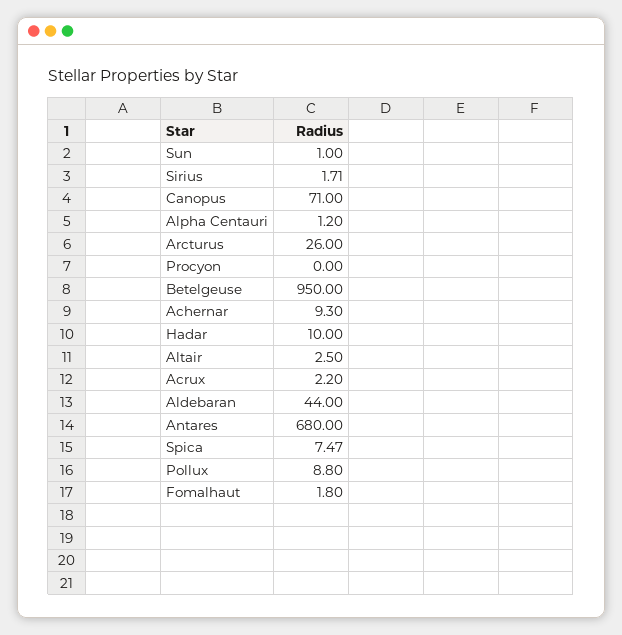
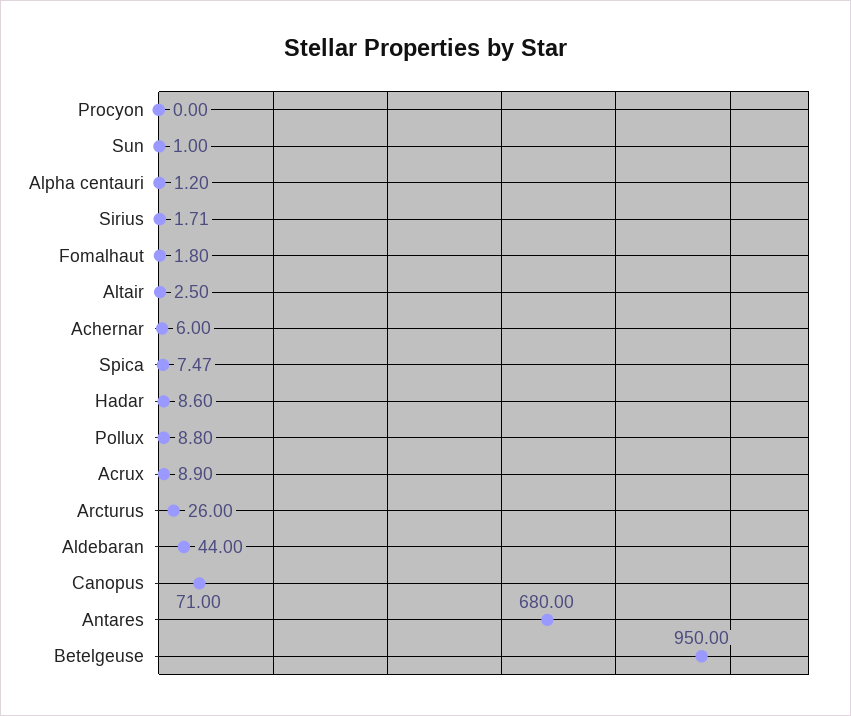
Achernar: 9.3 -> 6
Hadar: 10 -> 8.6
Acrux: 2.2 -> 8.9

